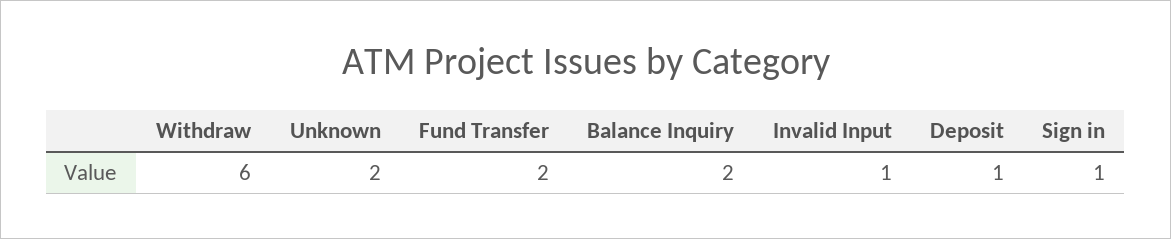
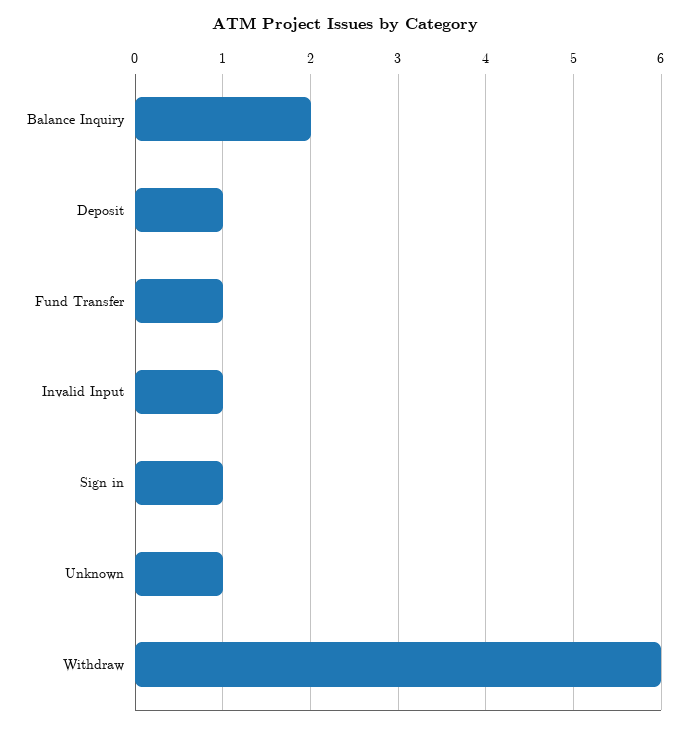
Unknown: 2 -> 1
Fund Transfer: 2 -> 1

